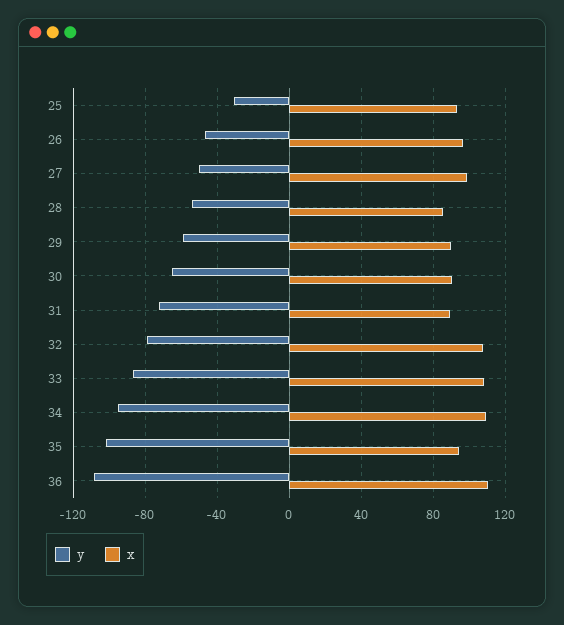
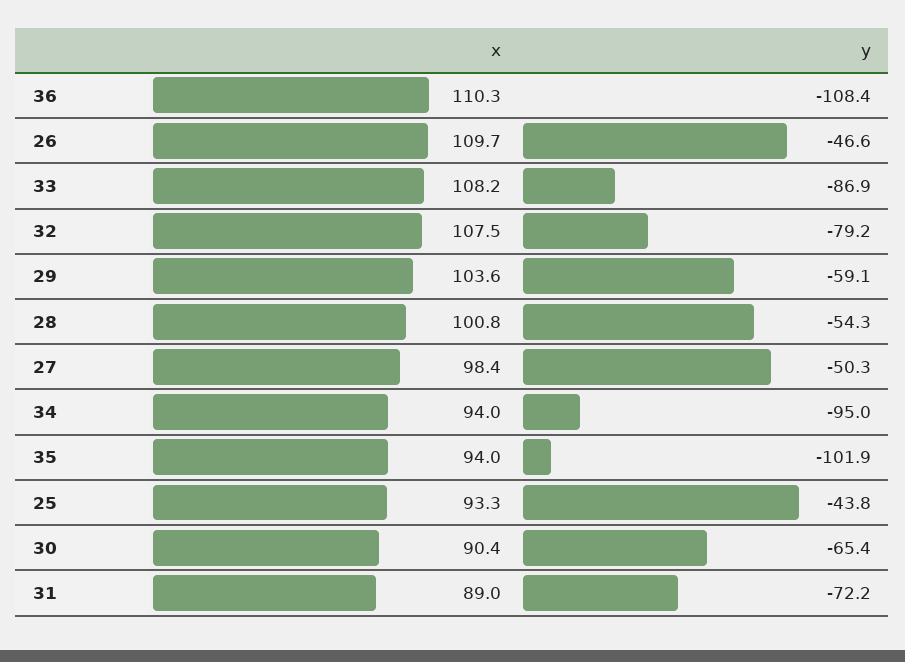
y, 25: -30 -> -43.8
x, 26: 95 -> 109.7
x, 28: 85 -> 100.8
x, 29: 90 -> 103.6
x, 34: 110 -> 94

